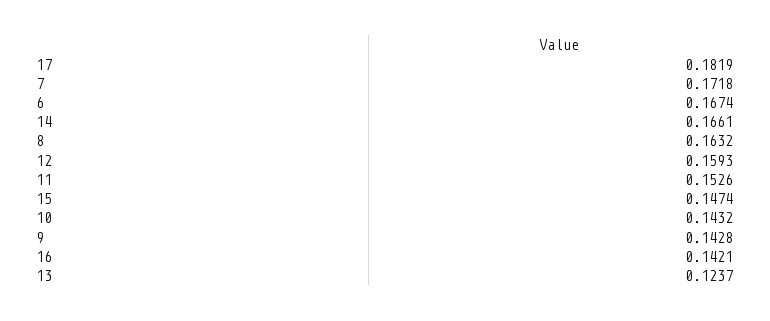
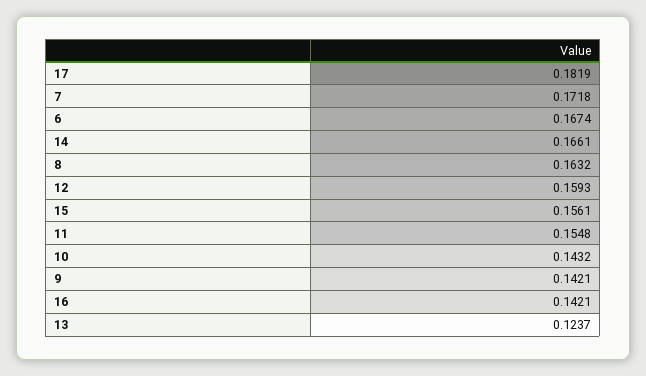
11: 0.1526 -> 0.1548
15: 0.1474 -> 0.1561
9: 0.1428 -> 0.1421

